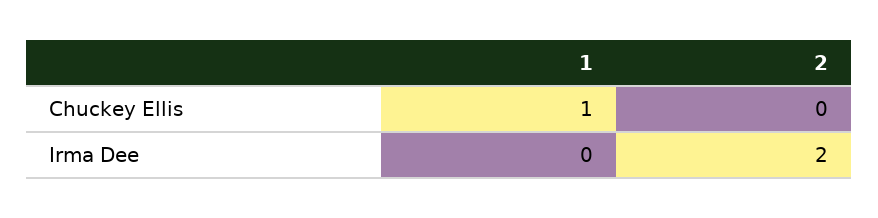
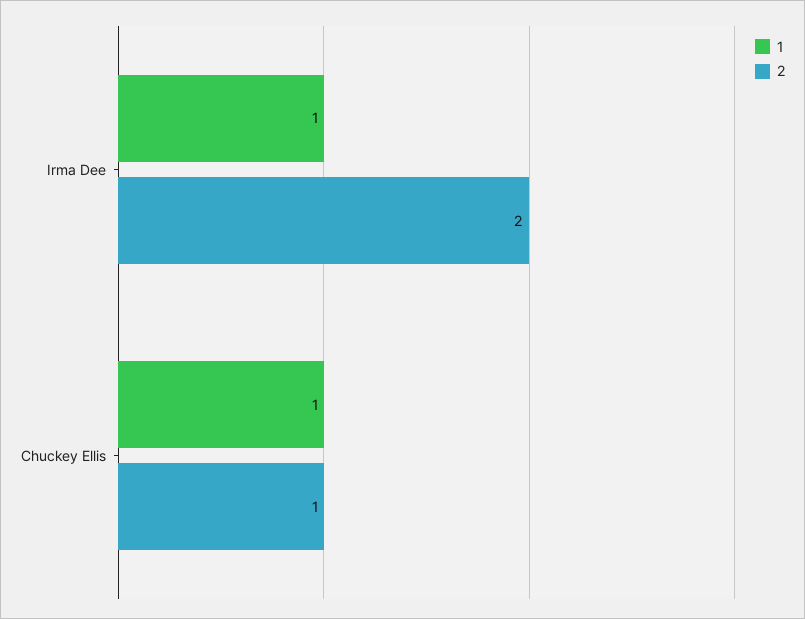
2, Chuckey Ellis: 0 -> 1
1, Irma Dee: 0 -> 1

